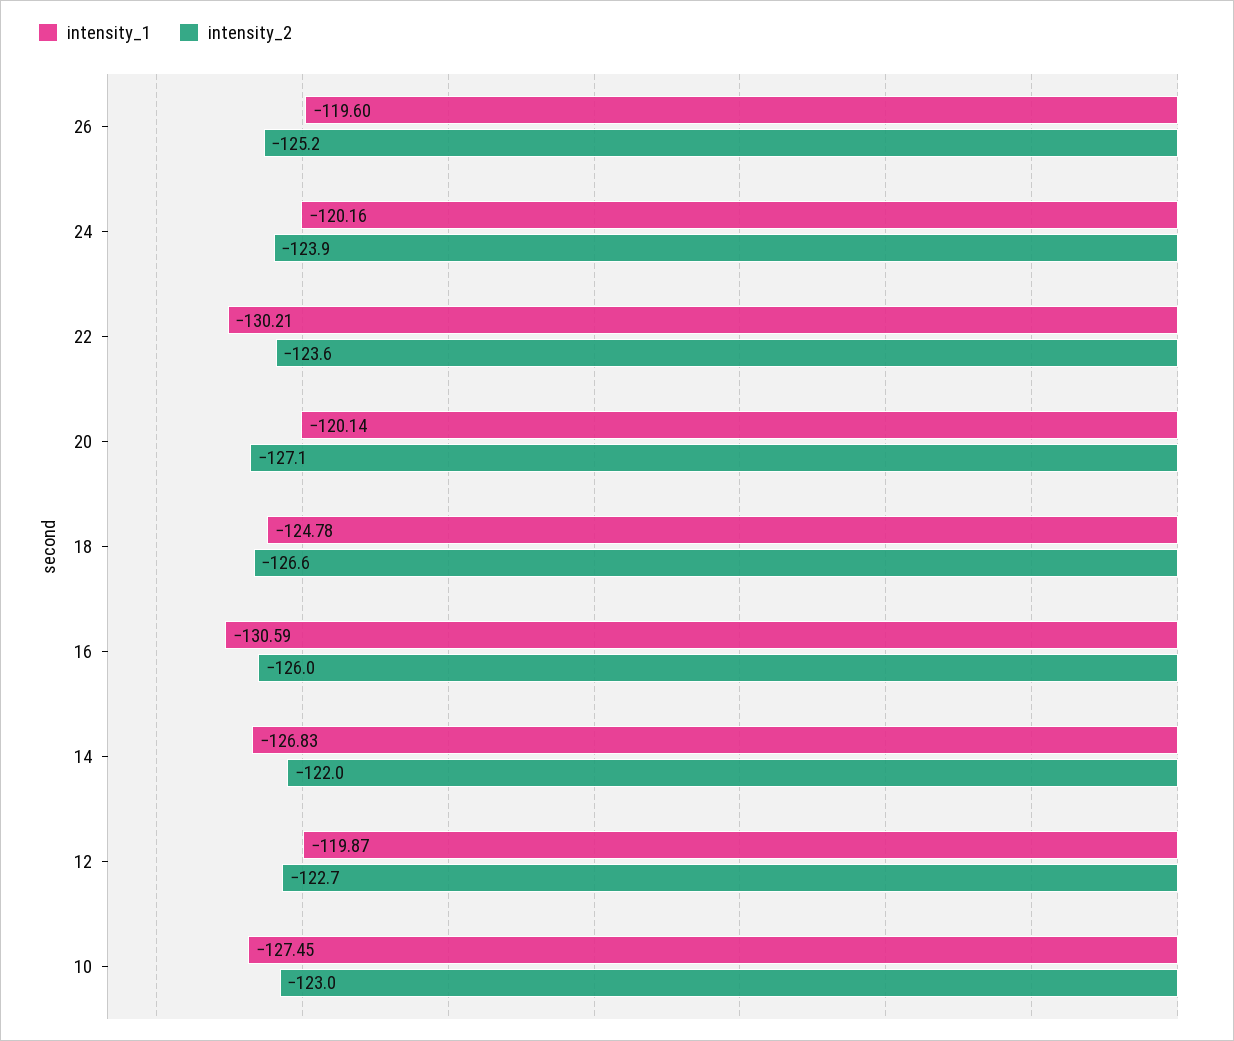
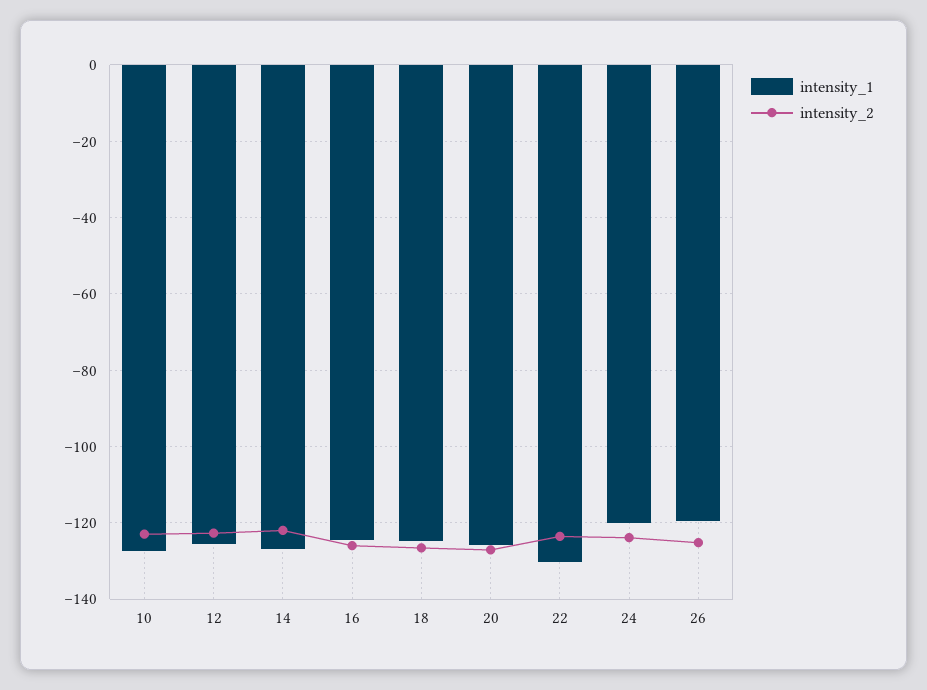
intensity_1, 20: -120.14 -> -126
intensity_1, 16: -130.59 -> -124
intensity_1, 12: -119.87 -> -126

